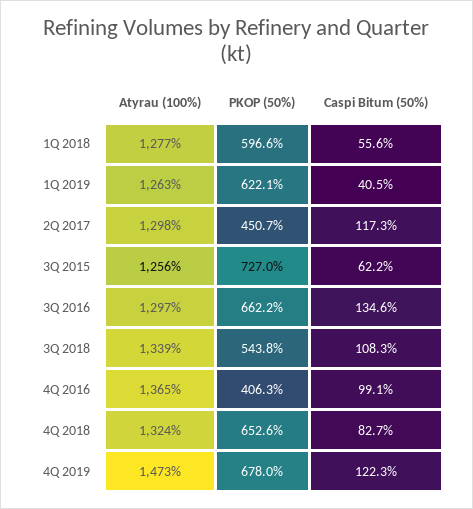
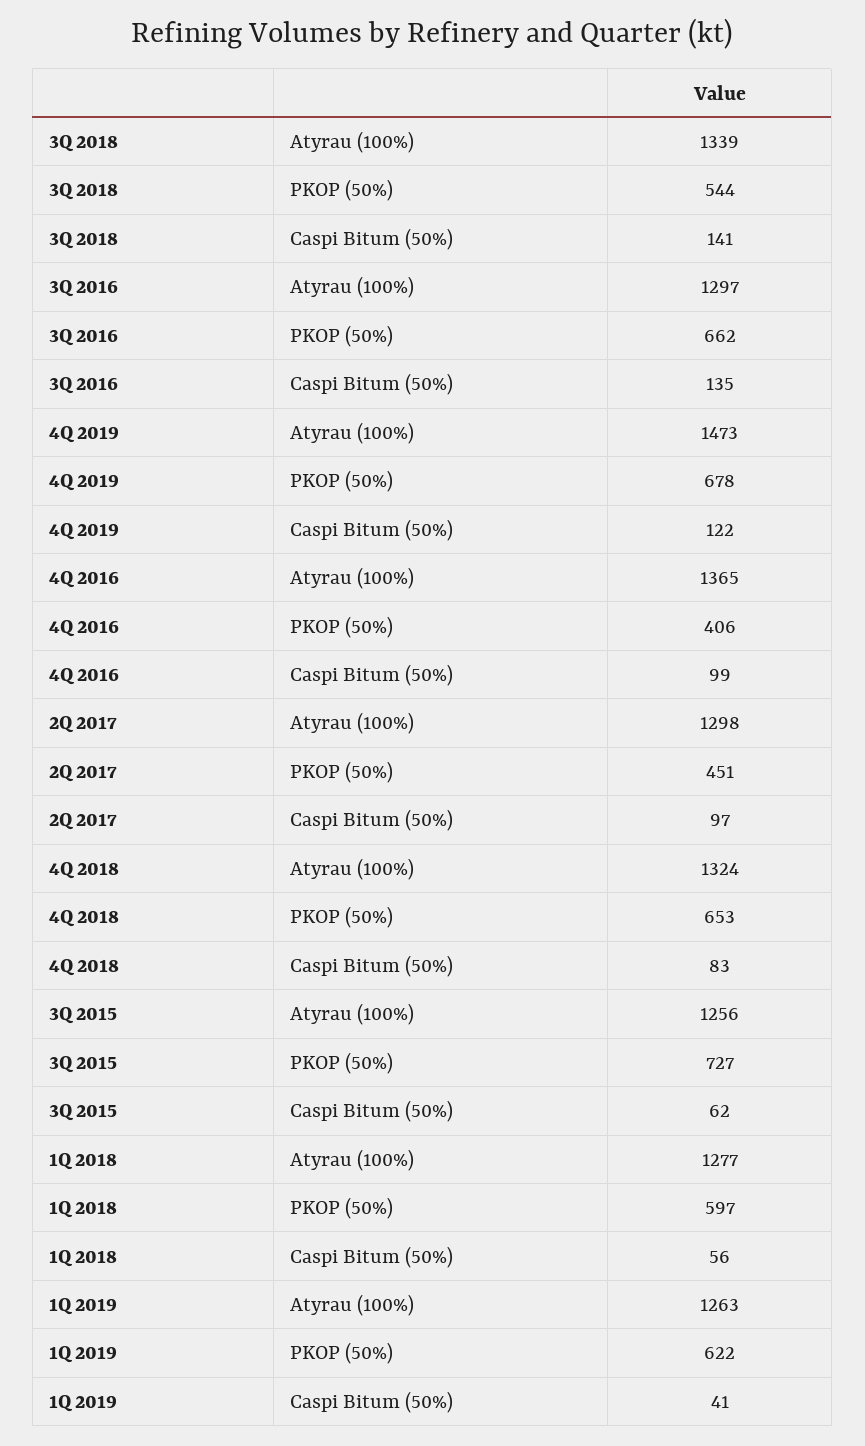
Caspi Bitum (50%), 2Q 2017: 117.3 -> 97
Caspi Bitum (50%), 3Q 2018: 108.3 -> 141

